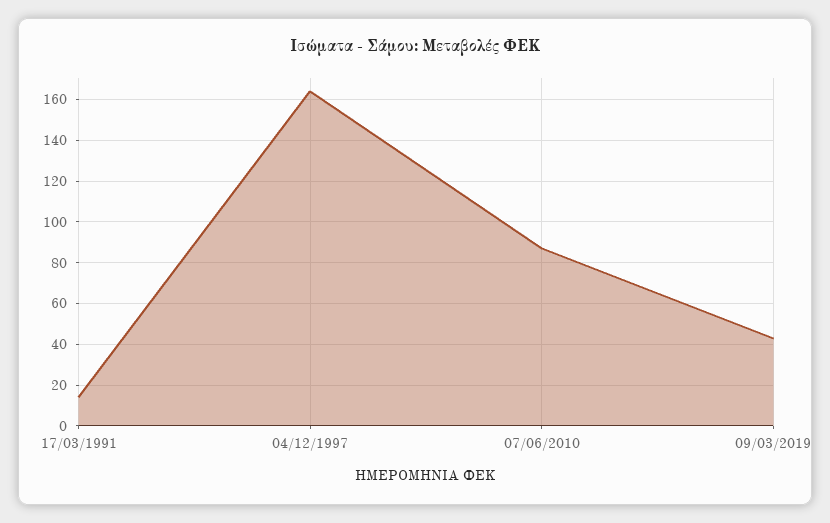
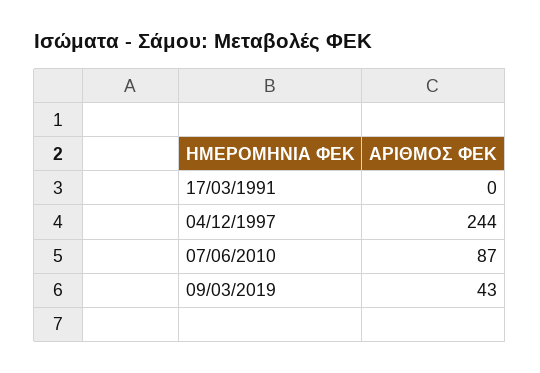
17/03/1991: 15 -> 0
04/12/1997: 165 -> 244

